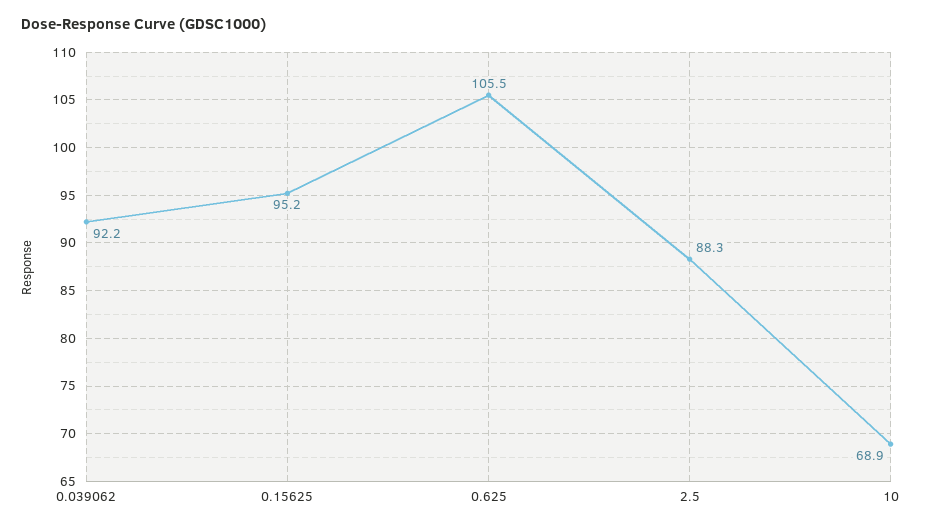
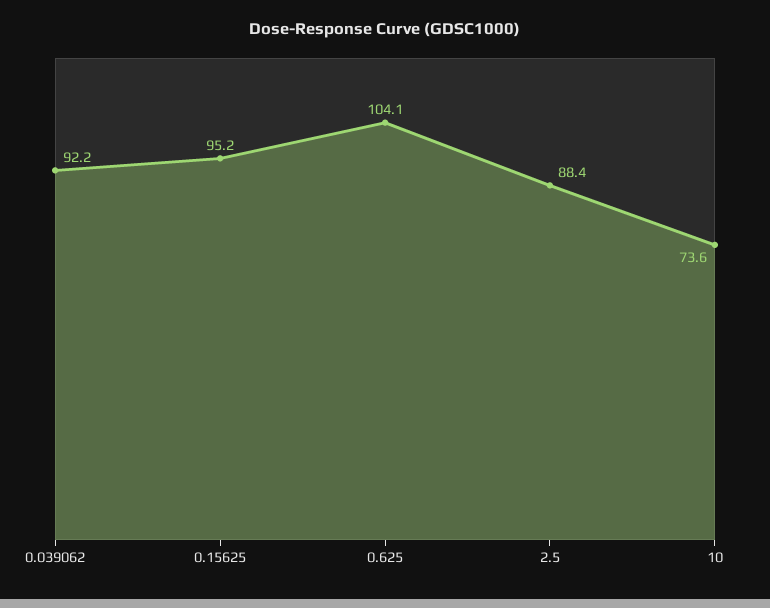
0.625: 105.5 -> 104.1
2.5: 88.3 -> 88.4
10: 68.9 -> 73.6

